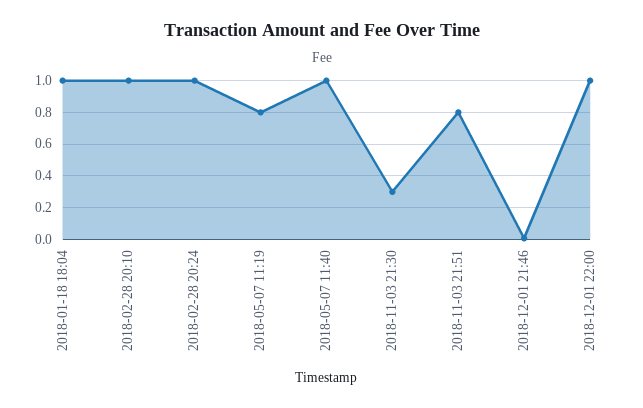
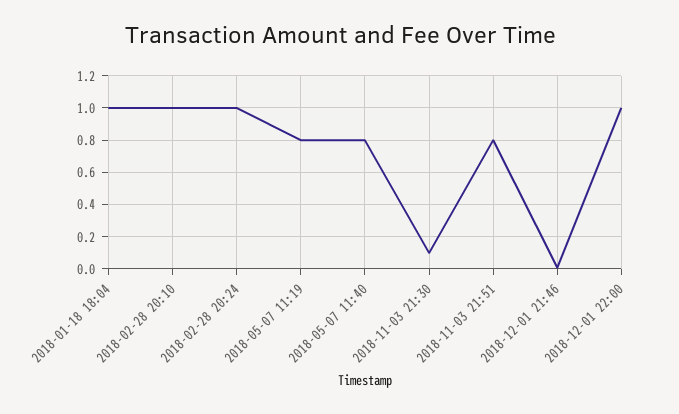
2018-05-07 11:40: 1 -> 0.8
2018-11-03 21:30: 0.3 -> 0.1

